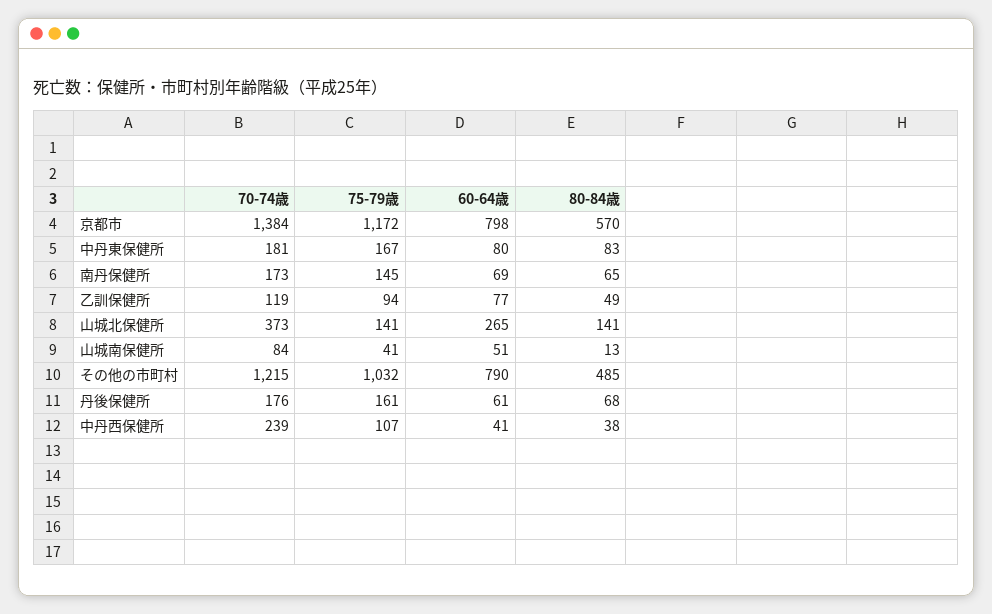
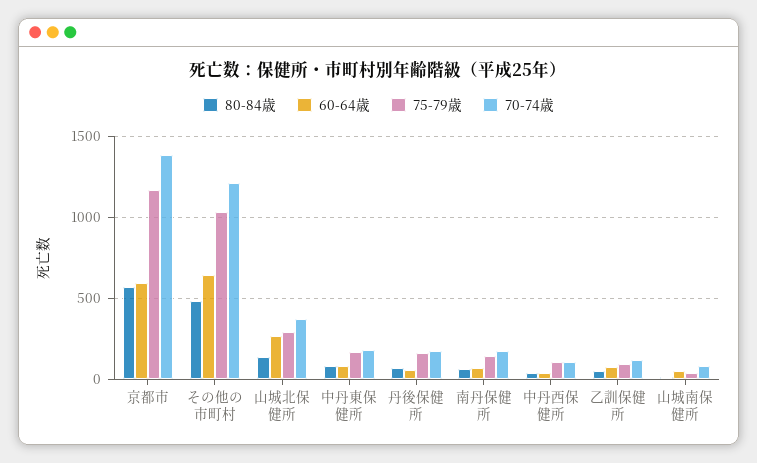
60-64歳, 京都市: 798 -> 600
75-79歳, 山城北保健所: 141 -> 300
60-64歳, その他の市町村: 790 -> 650
70-74歳, 中丹西保健所: 239 -> 100

